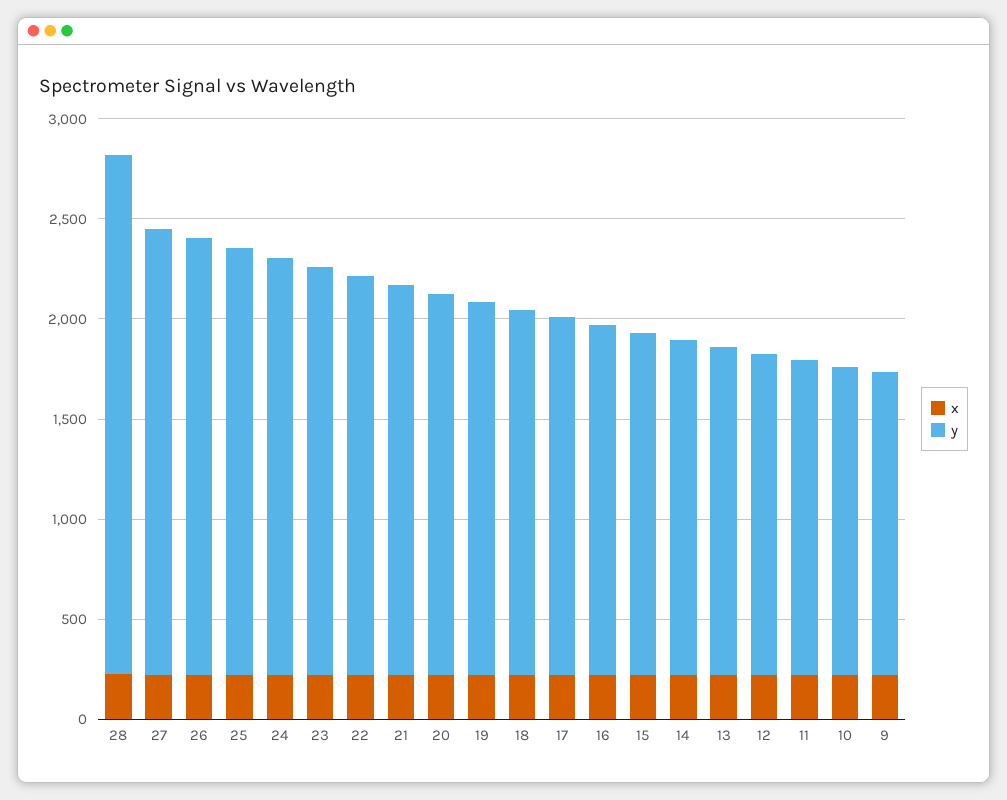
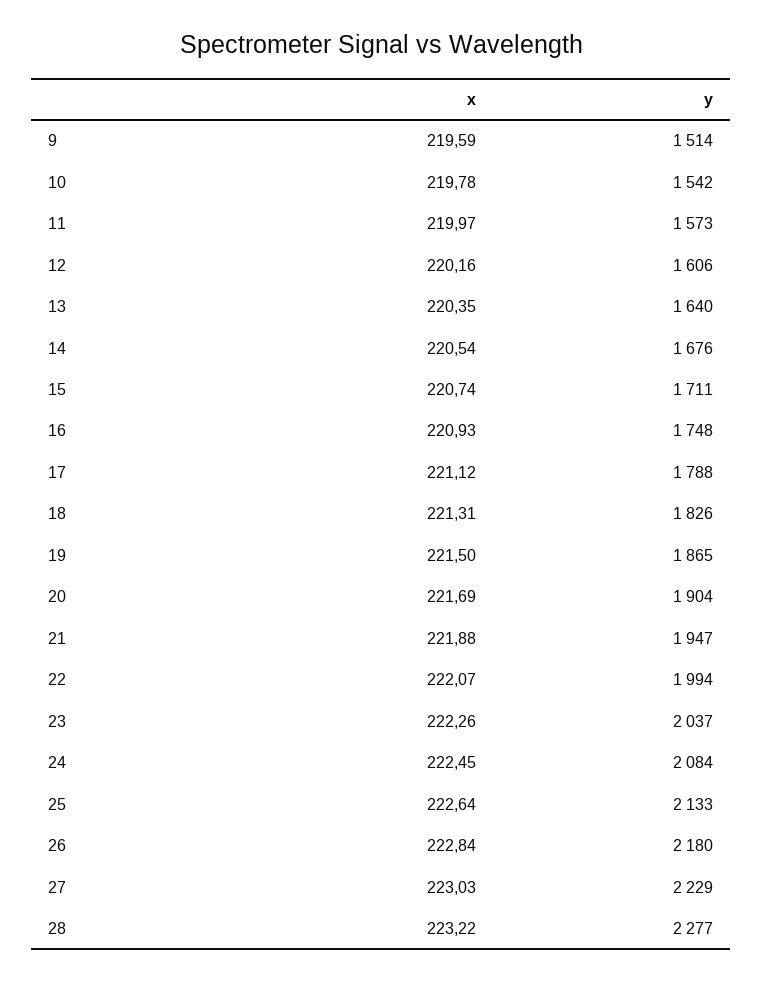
y, 28: 2600 -> 2277

